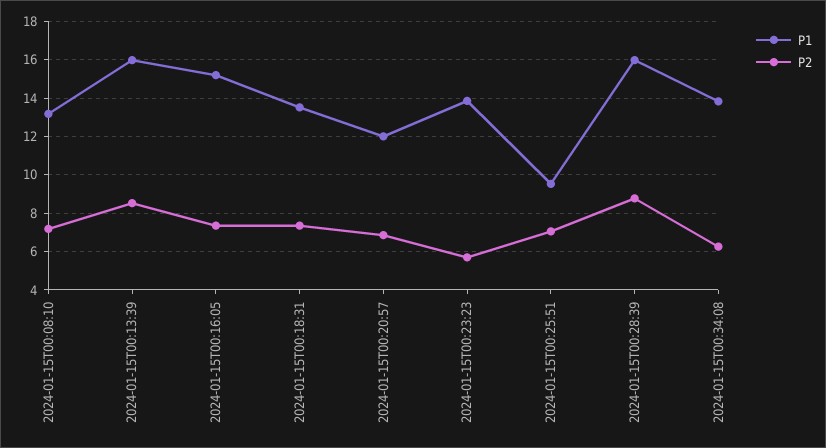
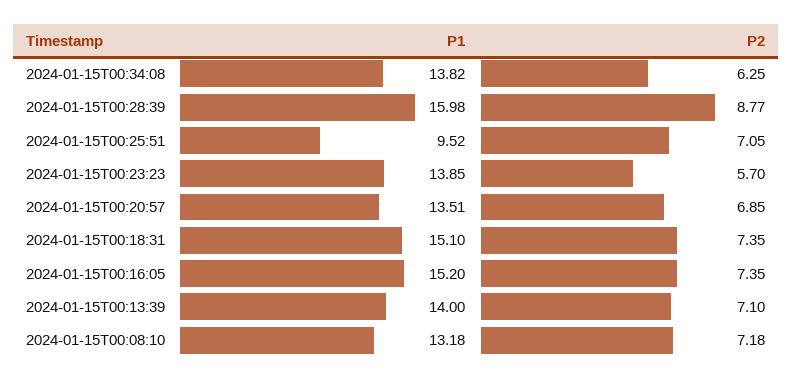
P1, 2024-01-15T00:13:39: 16 -> 14
P2, 2024-01-15T00:13:39: 8.5 -> 7.1
P1, 2024-01-15T00:18:31: 13.5 -> 15.1
P1, 2024-01-15T00:20:57: 12 -> 13.51

